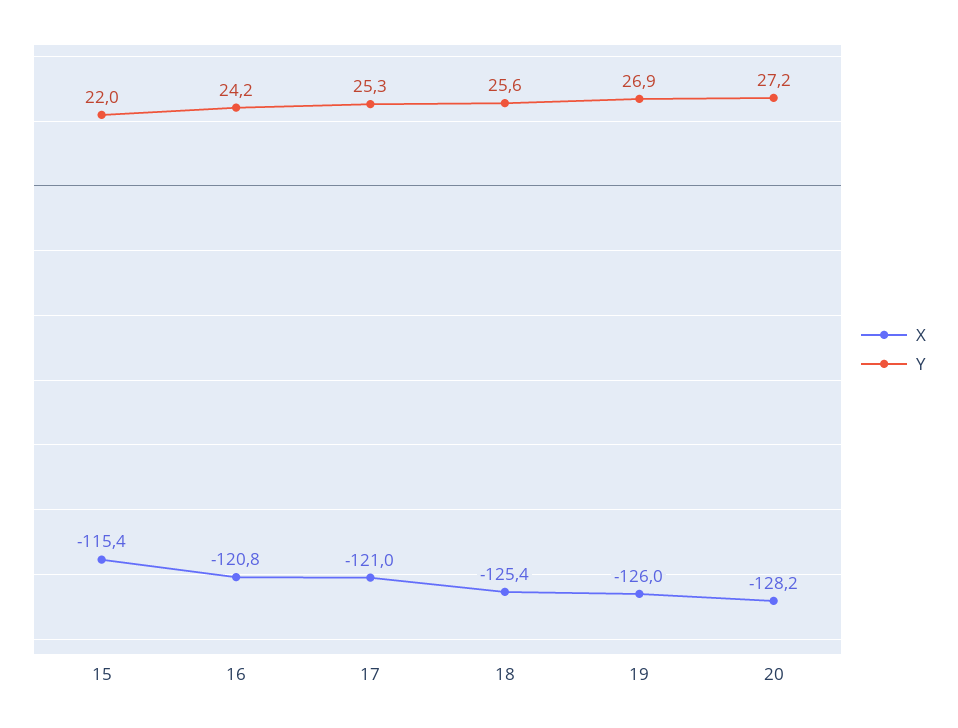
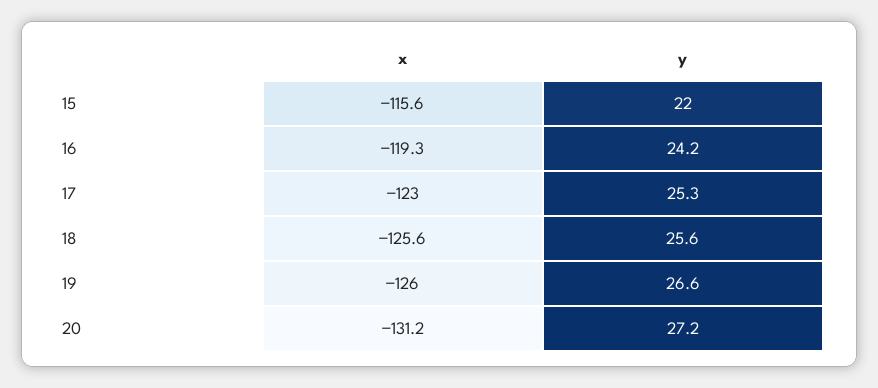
X, 15: -115.4 -> -115.6
X, 16: -120.8 -> -119.3
X, 17: -121 -> -123
X, 18: -125.4 -> -125.6
Y, 19: 26.9 -> 26.6
X, 20: -128.2 -> -131.2

